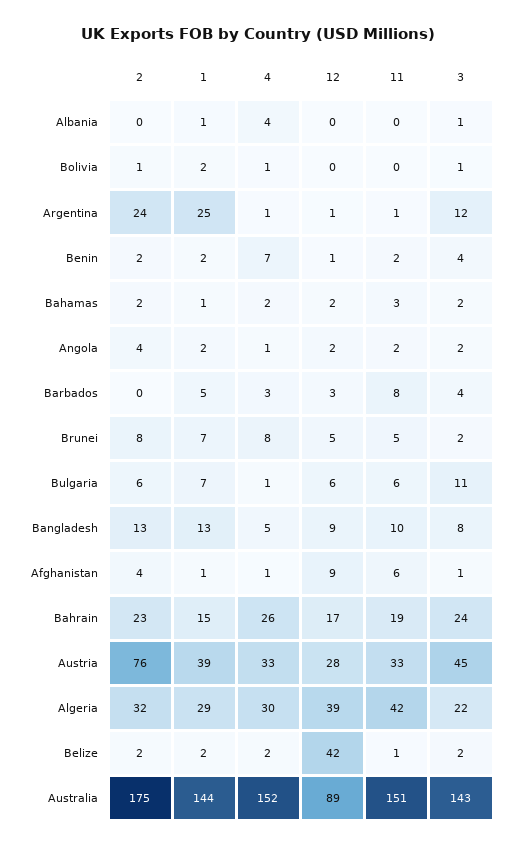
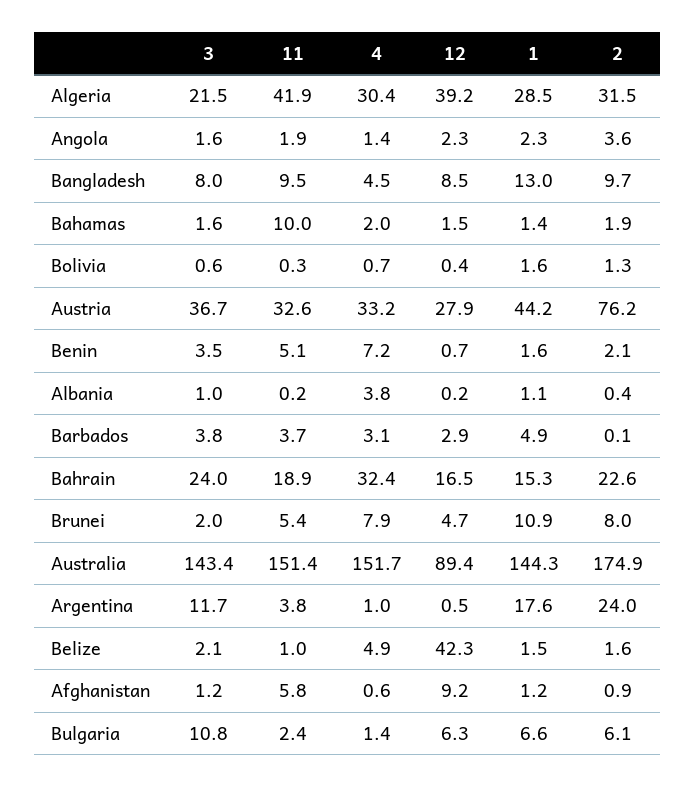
1, Argentina: 25 -> 17.6
11, Argentina: 1 -> 3.8
11, Benin: 2 -> 5.1
11, Bahamas: 3 -> 10
11, Barbados: 8 -> 3.7
1, Brunei: 7 -> 10.9
11, Bulgaria: 6 -> 2.4
2, Bangladesh: 13 -> 9.7
2, Afghanistan: 4 -> 0.9
4, Bahrain: 26 -> 32.4
1, Austria: 39 -> 44.2
3, Austria: 45 -> 36.7
4, Belize: 2 -> 4.9

